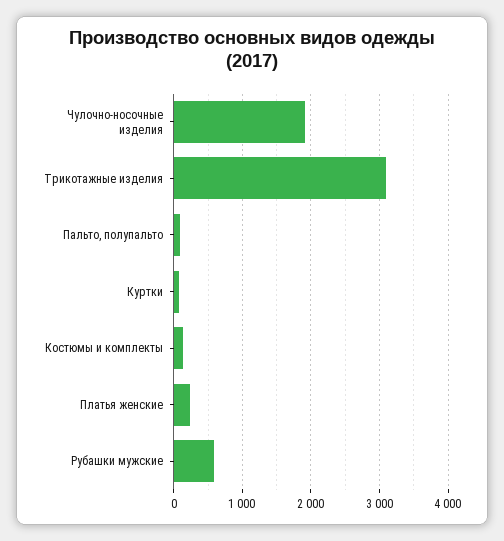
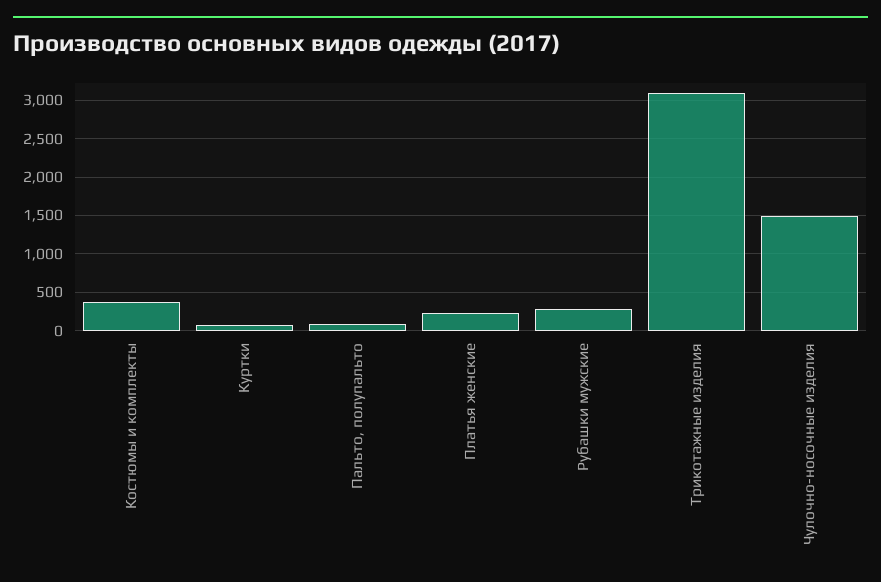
Чулочно-носочные изделия: 1900 -> 1500
Костюмы и комплекты: 100 -> 400
Рубашки мужские: 600 -> 300

